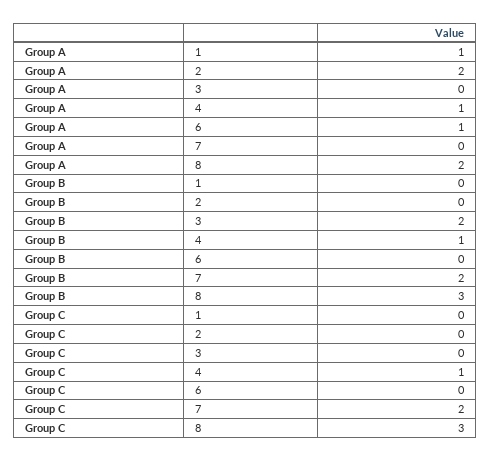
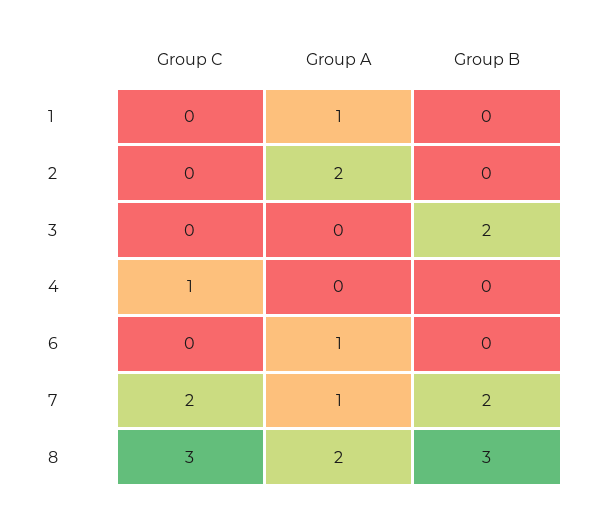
Group A, 4: 1 -> 0
Group A, 7: 0 -> 1
Group B, 4: 1 -> 0

